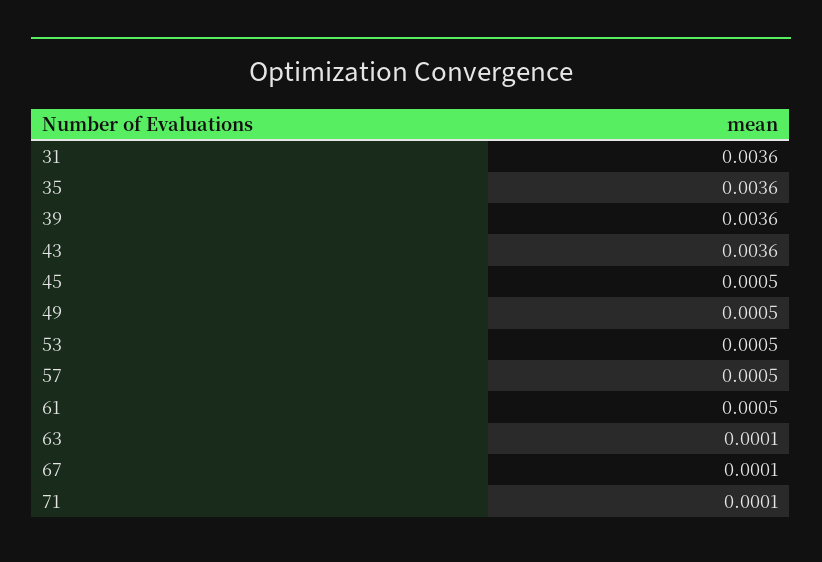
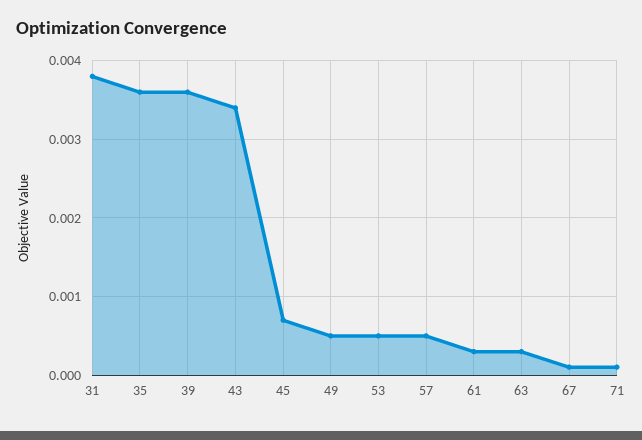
31: 0.0036 -> 0.0038
43: 0.0036 -> 0.0034
45: 0.0005 -> 0.0007
61: 0.0005 -> 0.0003
63: 0.0001 -> 0.0003

